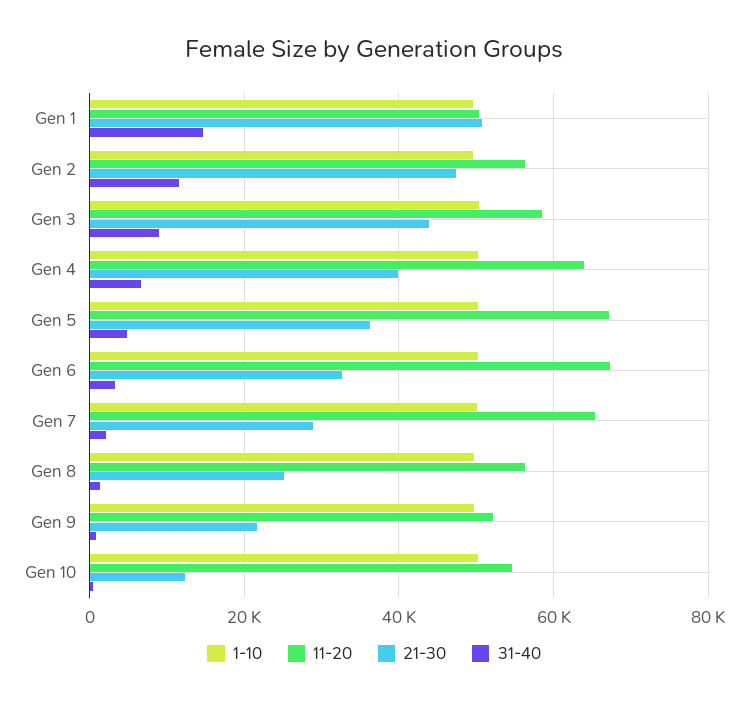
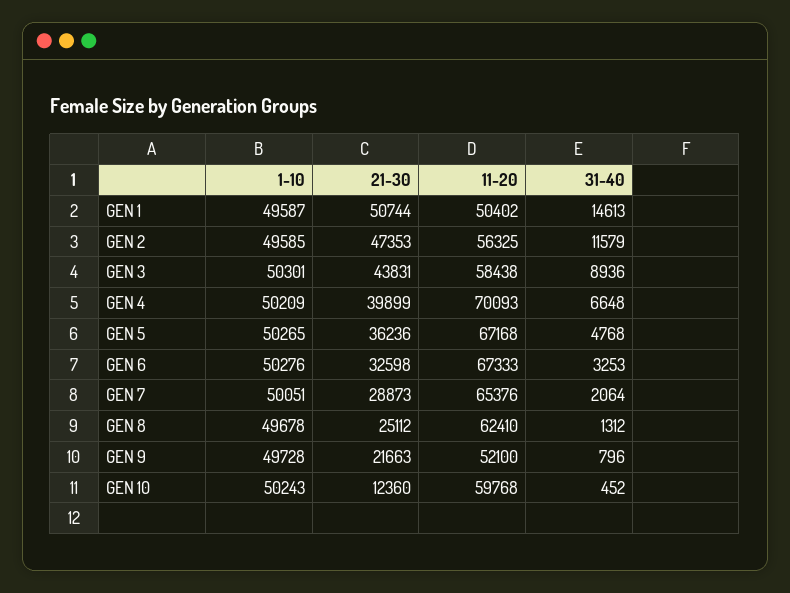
11-20, Gen 4: 64000 -> 70093
11-20, Gen 8: 56000 -> 62410
11-20, Gen 10: 54000 -> 59768

